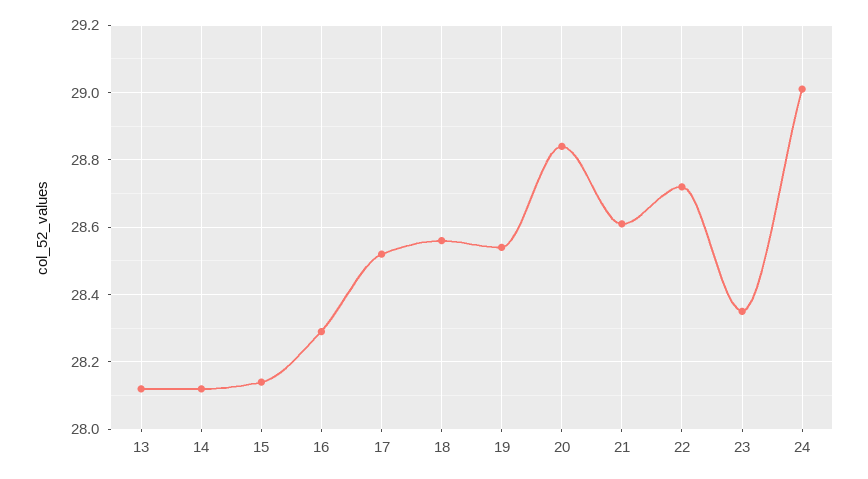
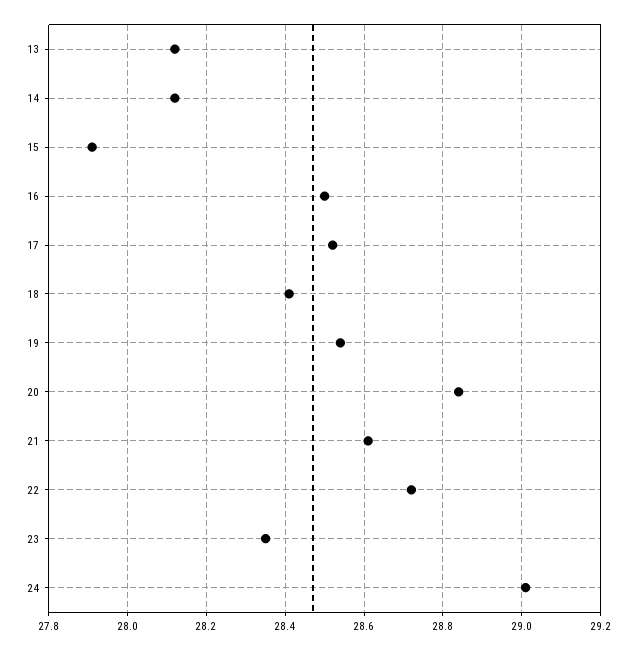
15: 28.15 -> 27.9
16: 28.3 -> 28.5
18: 28.55 -> 28.4

